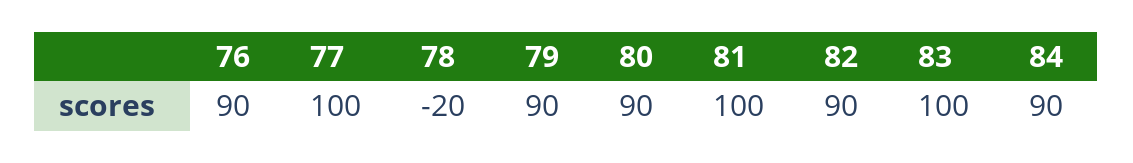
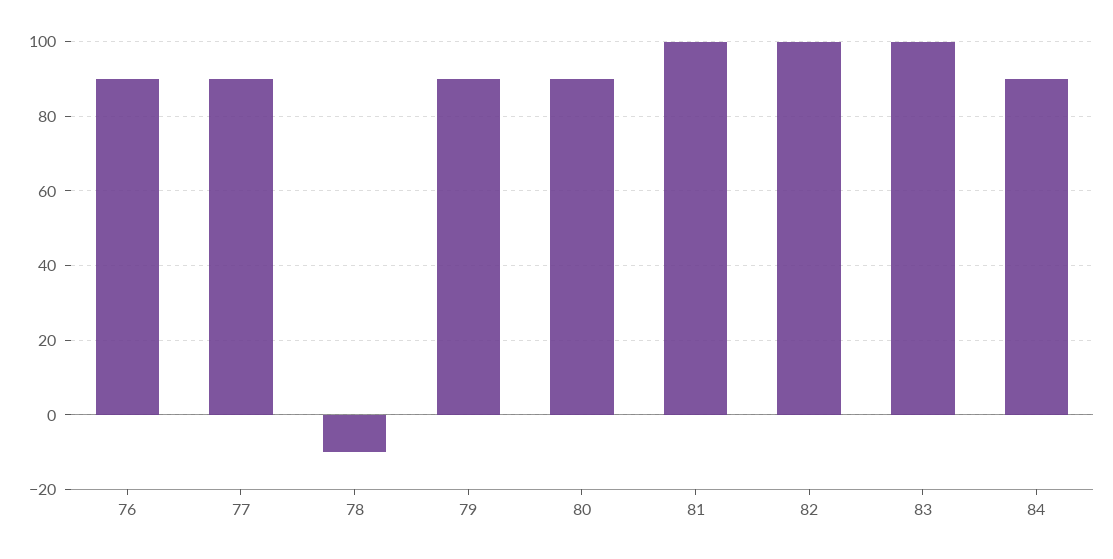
77: 100 -> 90
78: -20 -> -10
82: 90 -> 100

